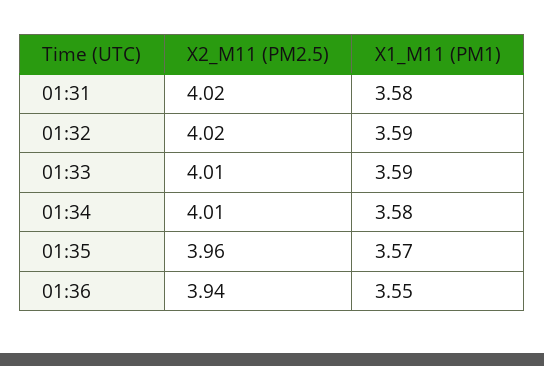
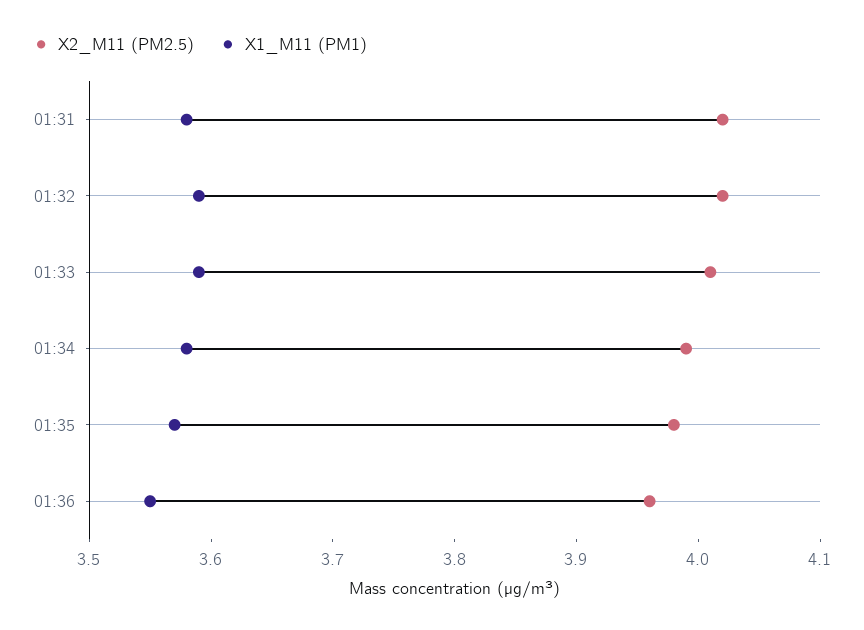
X2_M11 (PM2.5), 01:34: 4.01 -> 3.99
X2_M11 (PM2.5), 01:35: 3.96 -> 3.98
X2_M11 (PM2.5), 01:36: 3.94 -> 3.96

